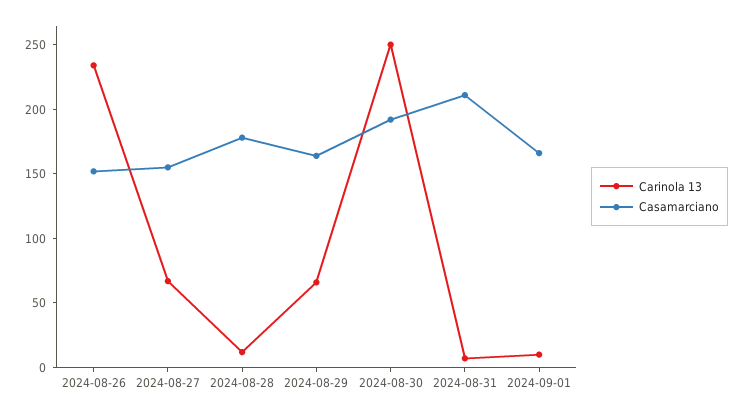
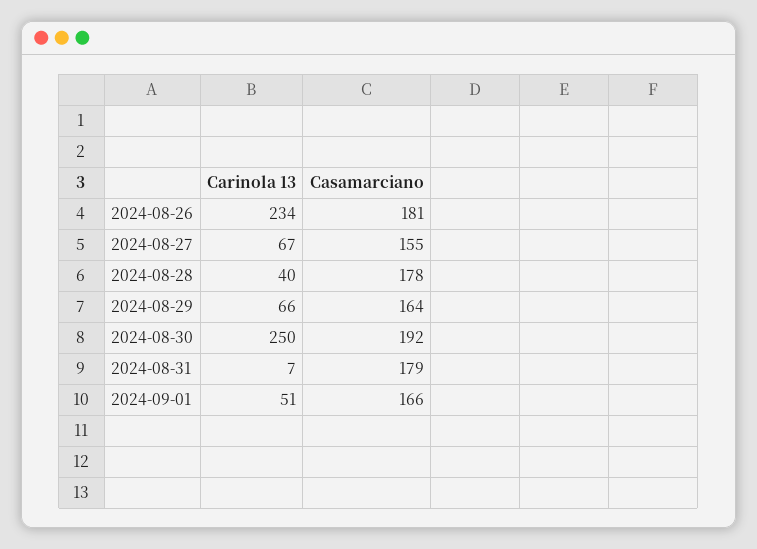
Casamarciano, 2024-08-26: 150 -> 181
Carinola 13, 2024-08-28: 10 -> 40
Casamarciano, 2024-08-31: 210 -> 179
Carinola 13, 2024-09-01: 10 -> 51

